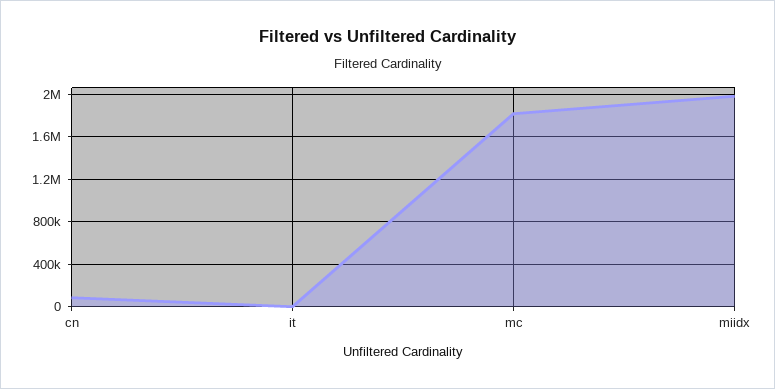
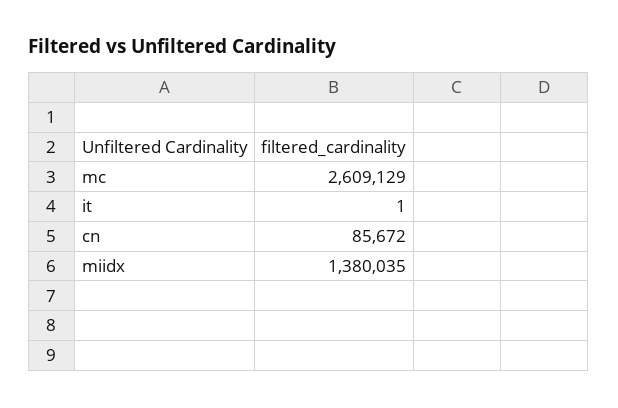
mc: 1800000 -> 2609129
miidx: 2000000 -> 1380035

